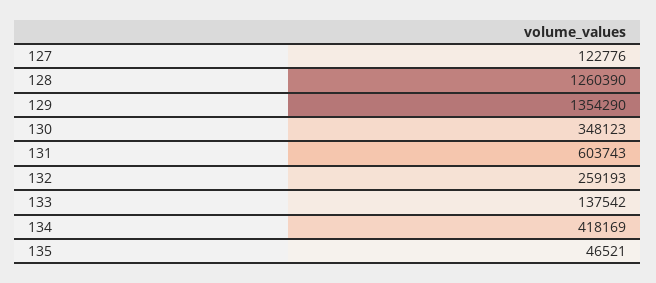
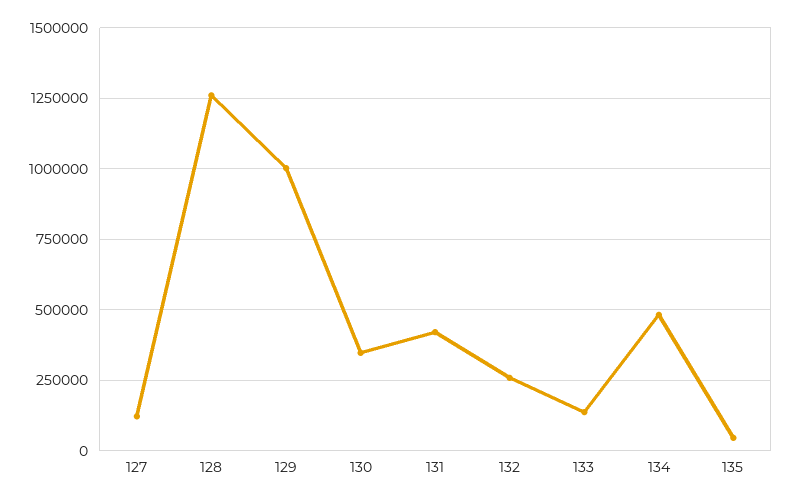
129: 1354290 -> 1000000
131: 603743 -> 425000
134: 418169 -> 475000

